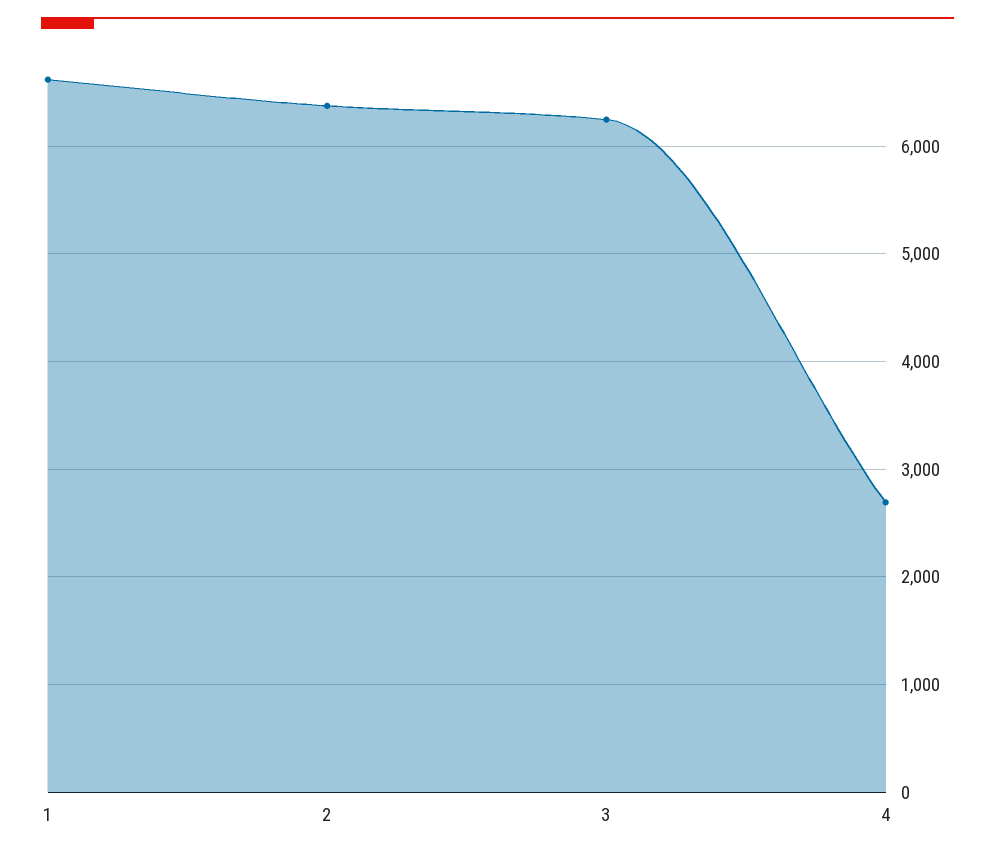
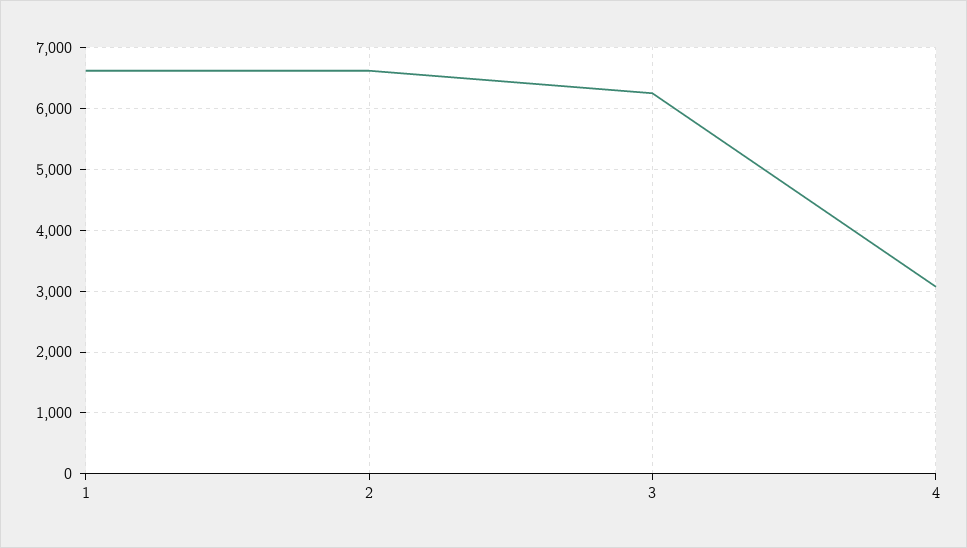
2: 6400 -> 6600
4: 2700 -> 3100

